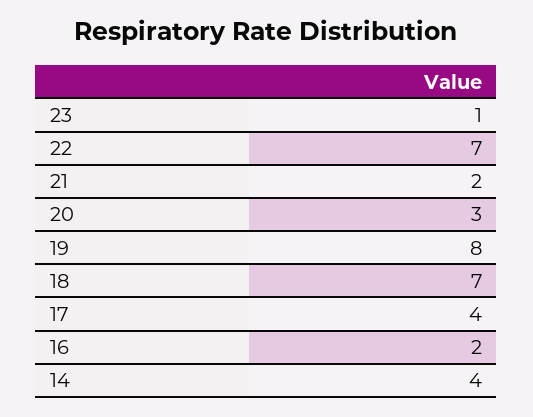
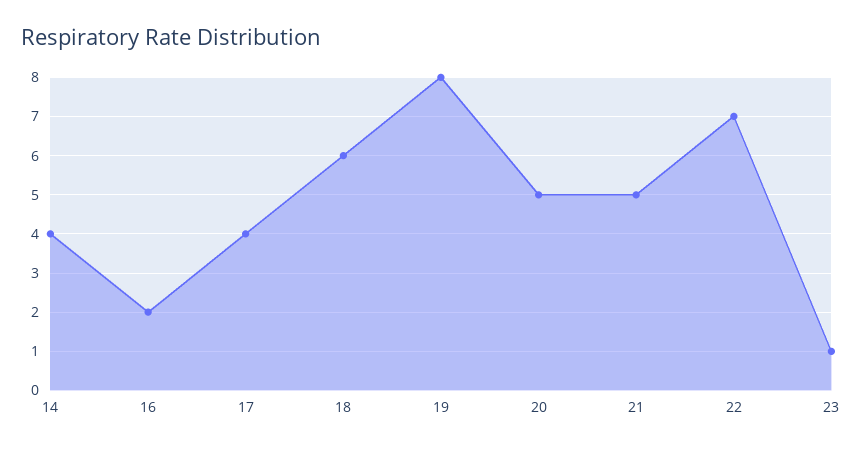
21: 2 -> 5
20: 3 -> 5
18: 7 -> 6

